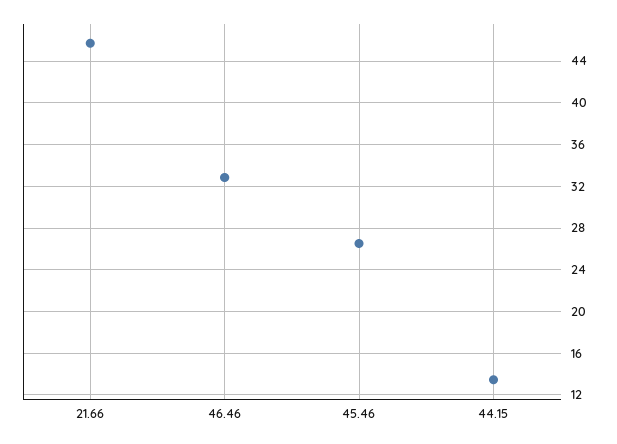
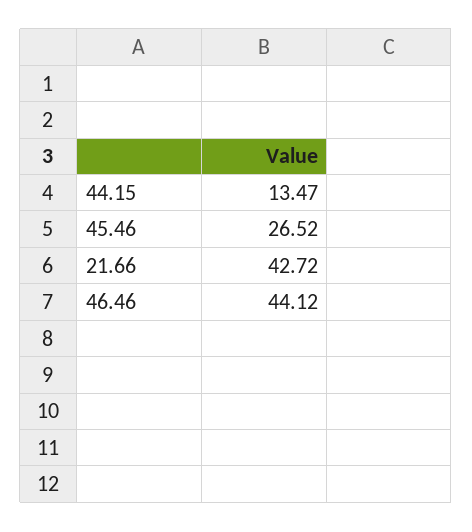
21.66: 46 -> 42.72
46.46: 33 -> 44.12

